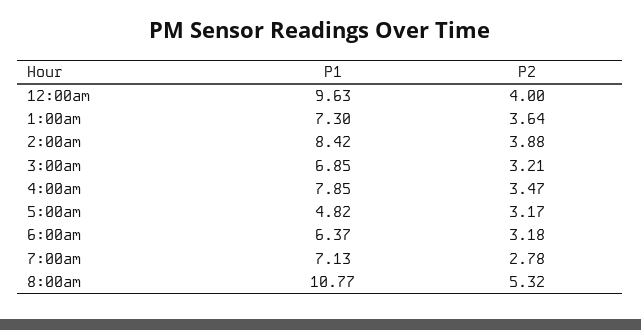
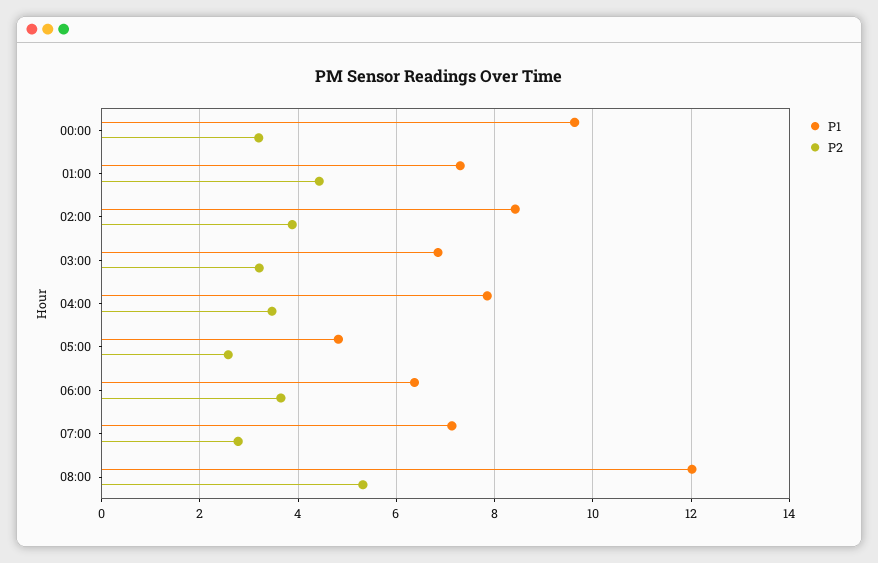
P2, 12:00am: 4 -> 3.2
P2, 1:00am: 3.64 -> 4.4
P2, 5:00am: 3.17 -> 2.6
P2, 6:00am: 3.18 -> 3.6
P1, 8:00am: 10.77 -> 12

